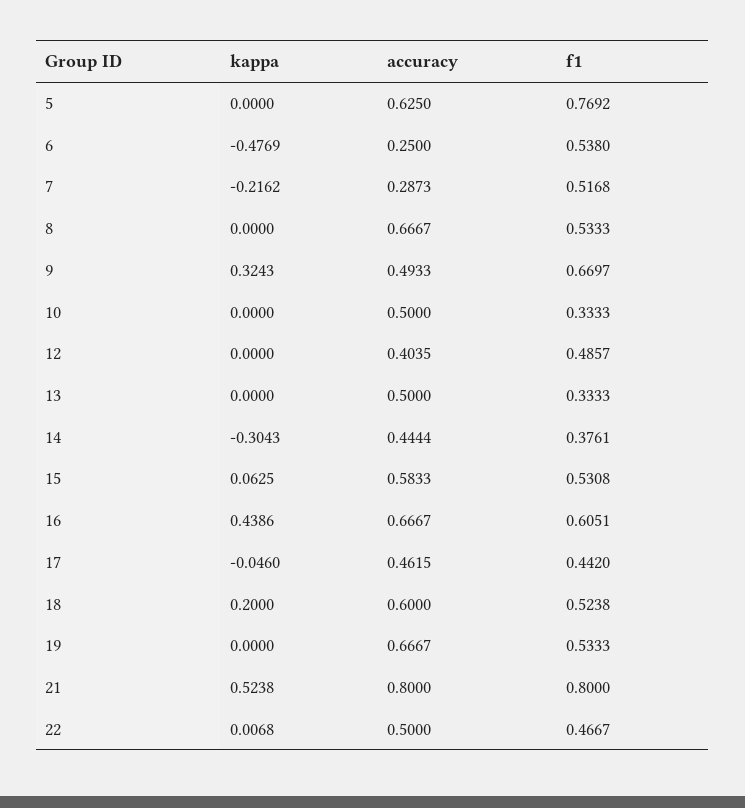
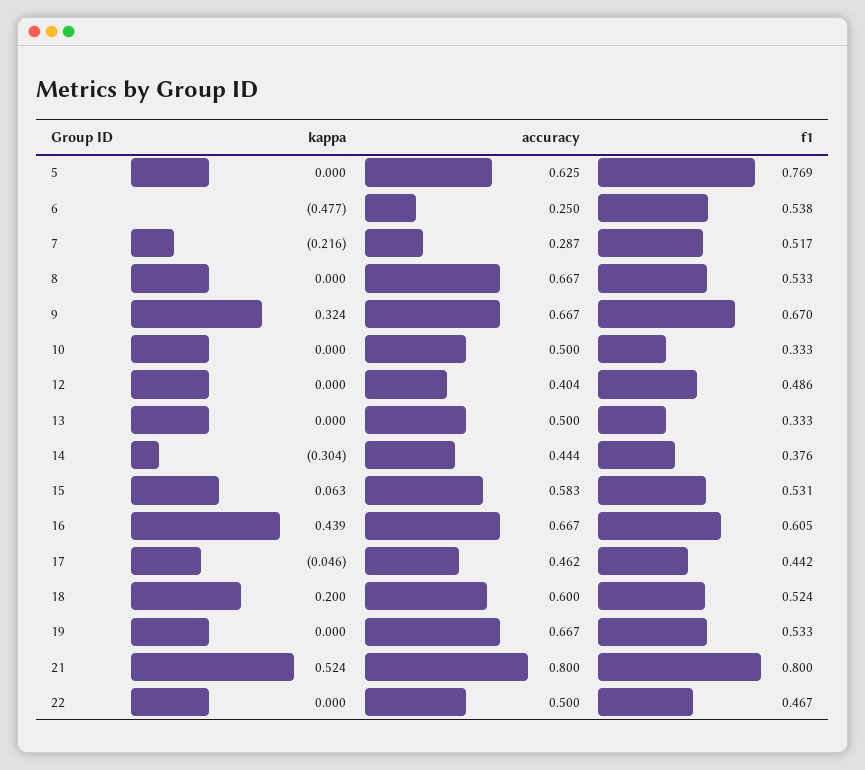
accuracy, 9: 0.4933 -> 0.667
kappa, 22: 0.0068 -> 0

